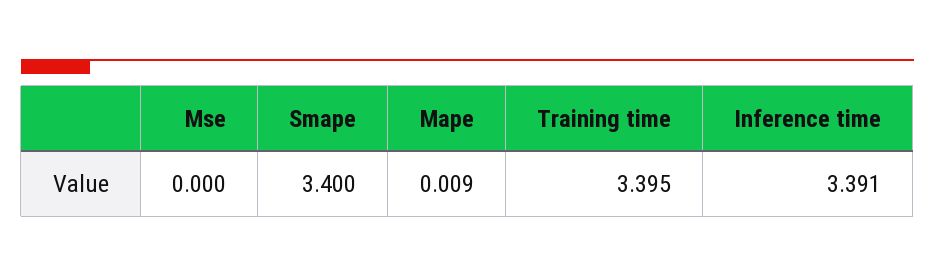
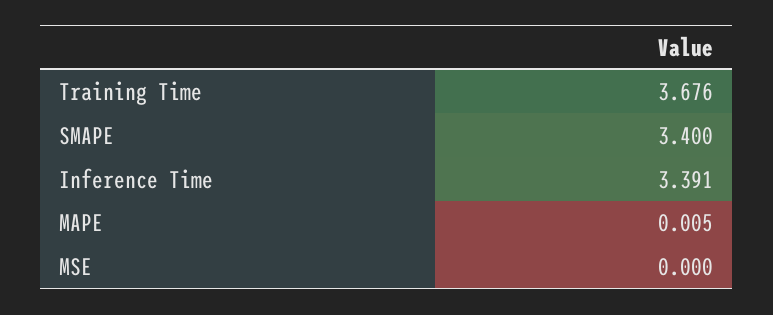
Mape: 0.009 -> 0.005
Training time: 3.395 -> 3.676

